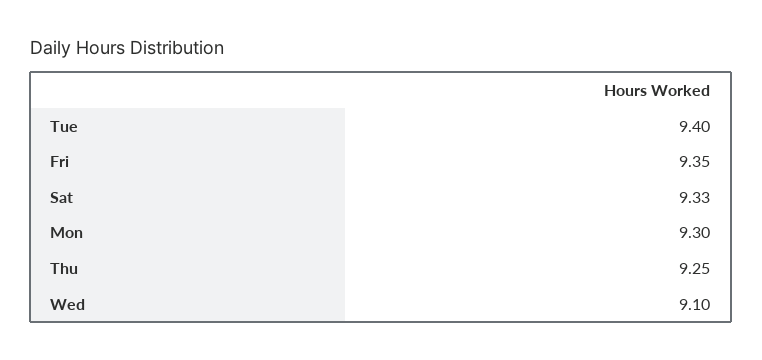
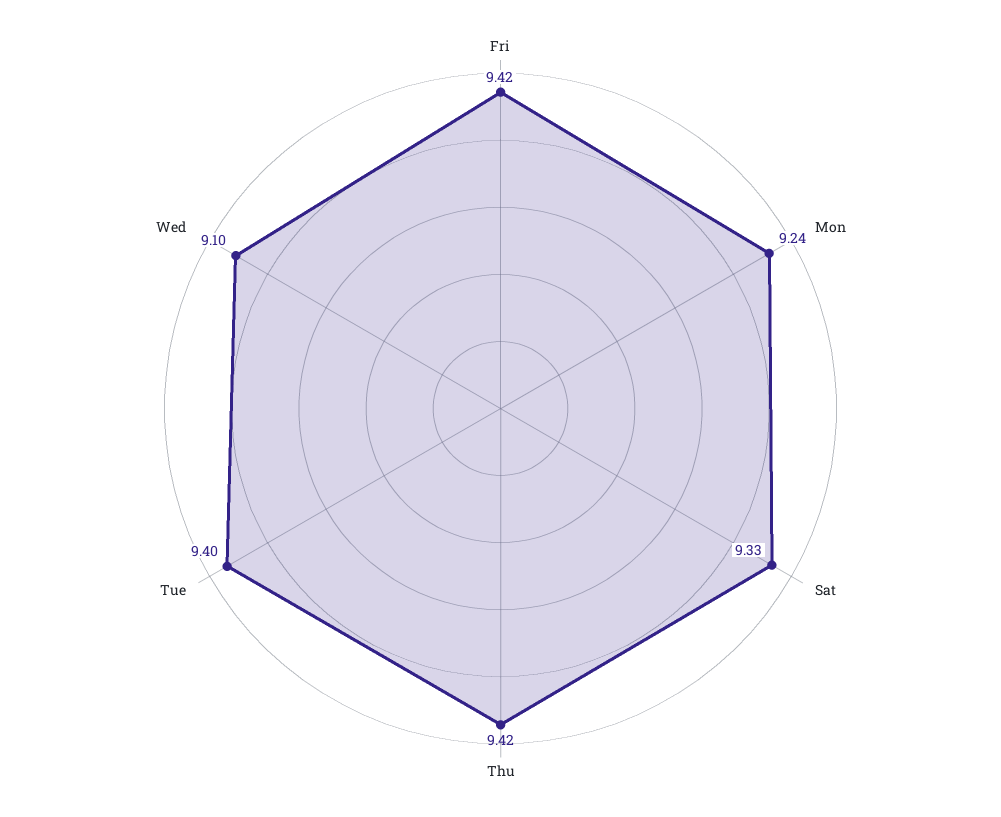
Fri: 9.35 -> 9.42
Mon: 9.3 -> 9.24
Thu: 9.25 -> 9.42

